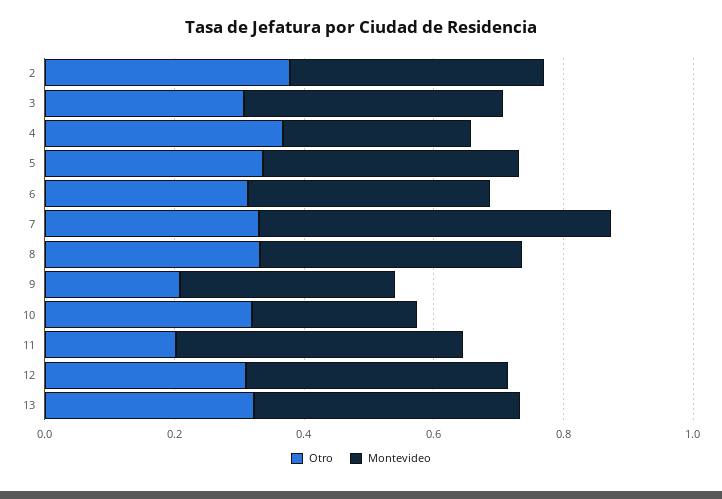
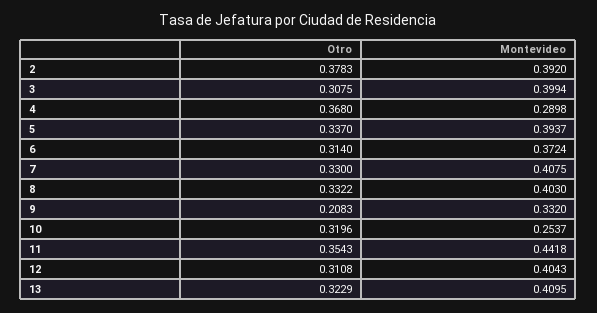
Montevideo, 7: 0.55 -> 0.4075
Otro, 11: 0.2 -> 0.3543

